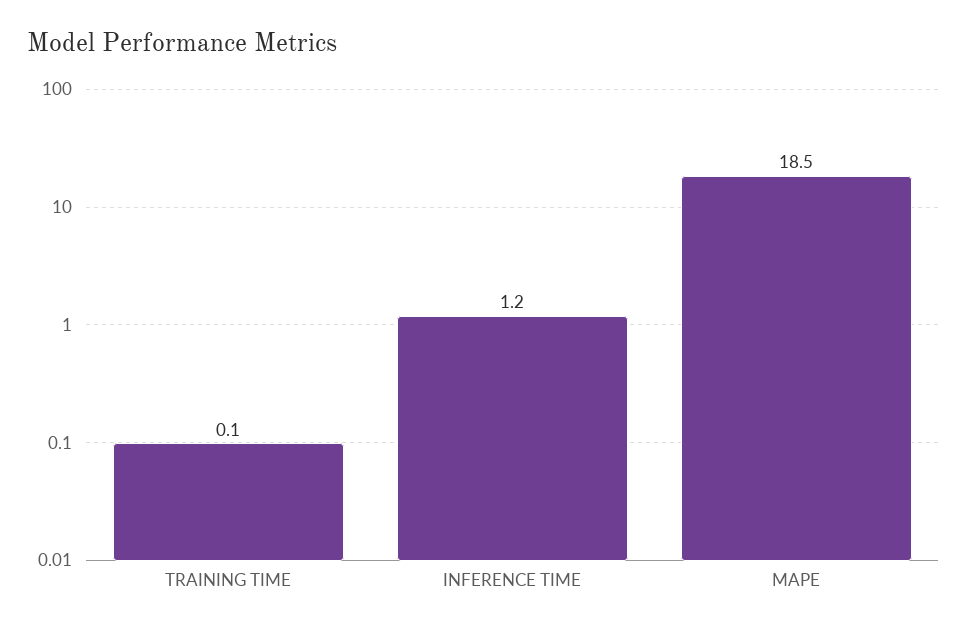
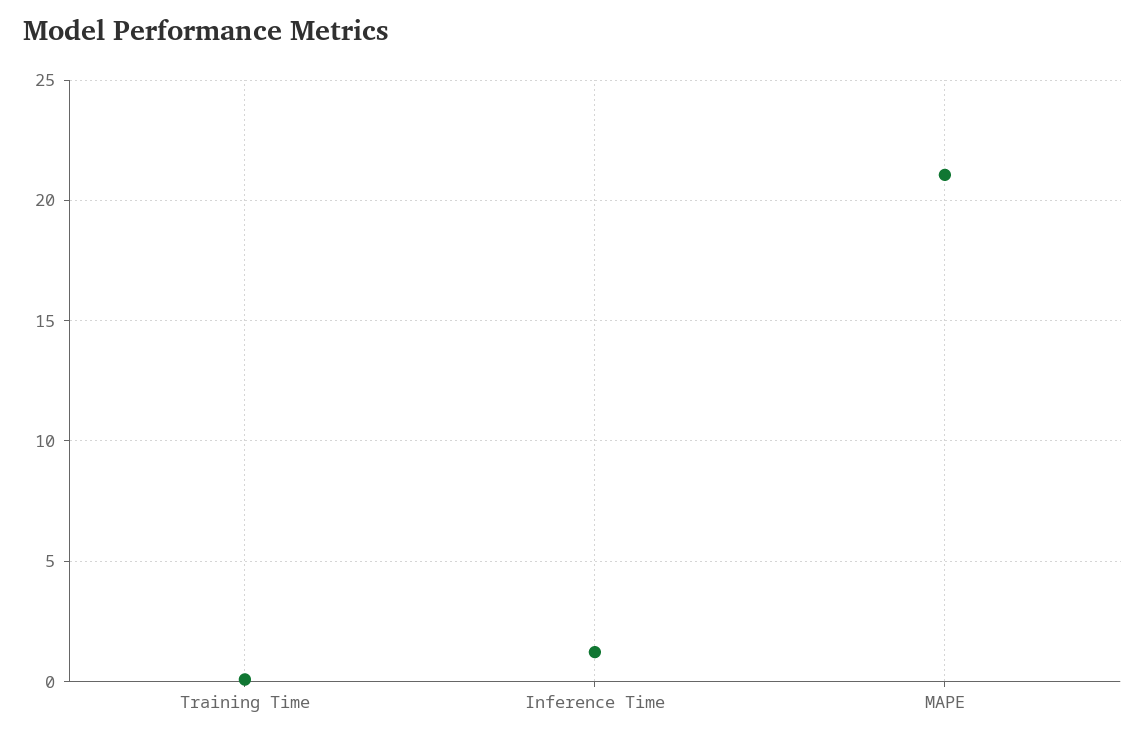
MAPE: 18.5 -> 21

